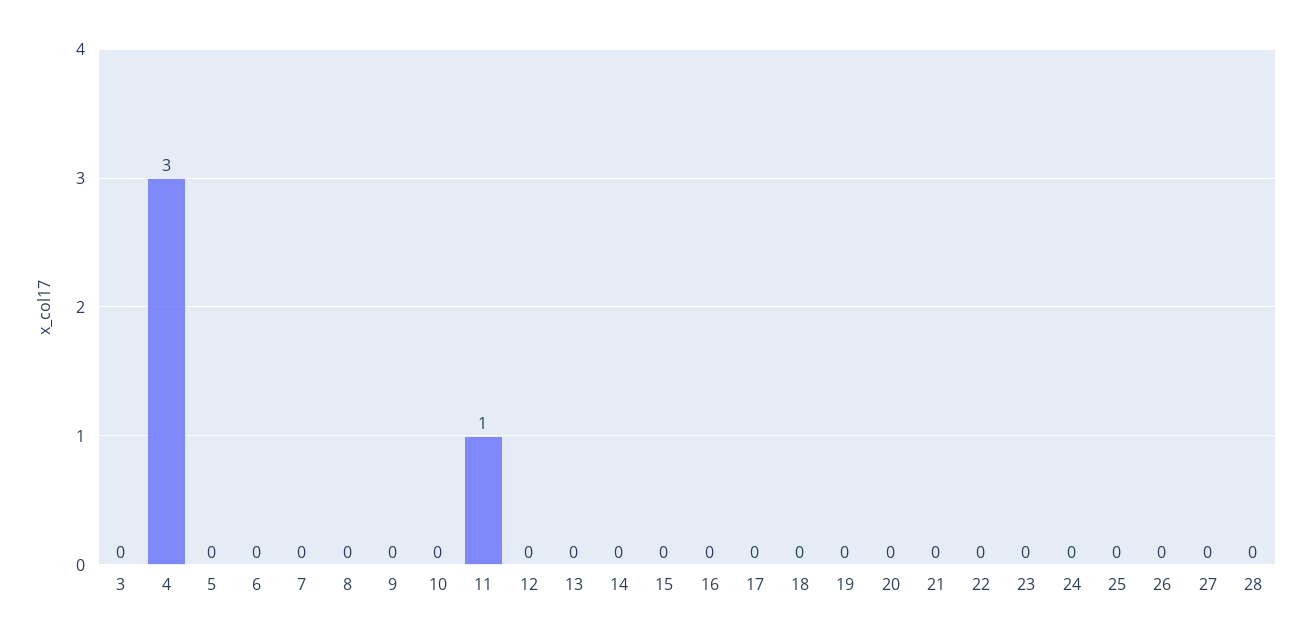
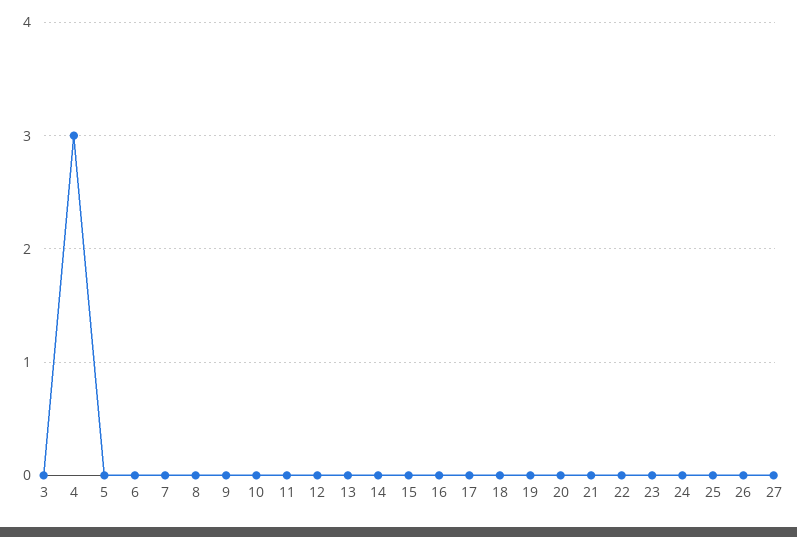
11: 1 -> 0
28: 0 -> none

